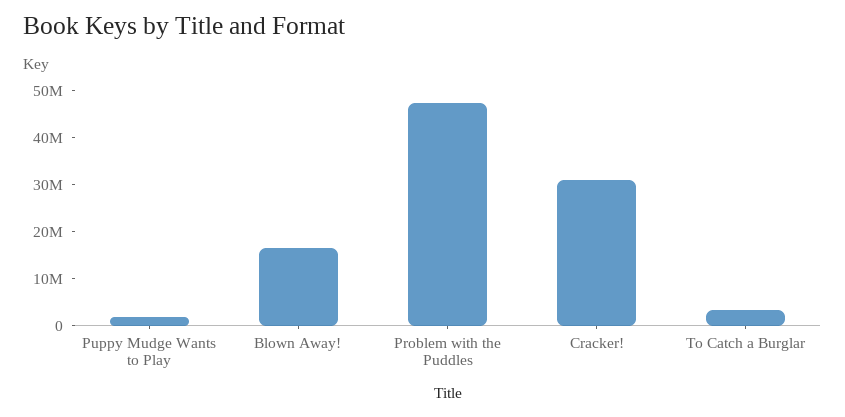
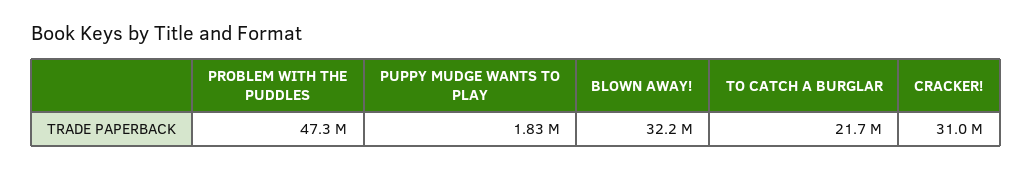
Blown Away!: 16000000 -> 32200000
To Catch a Burglar: 4000000 -> 21700000

